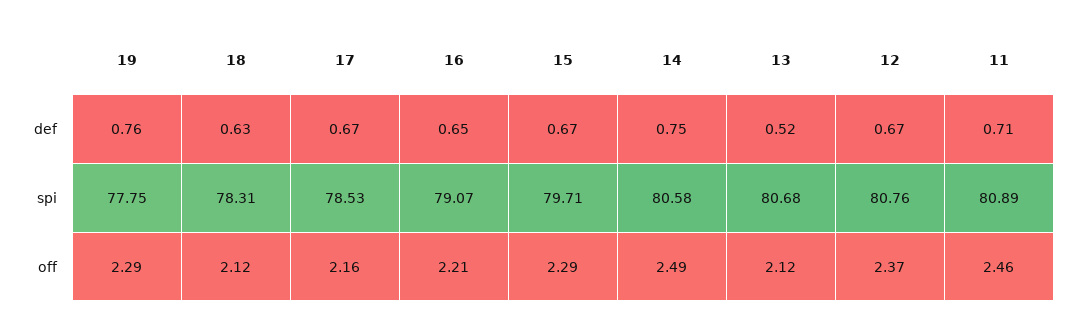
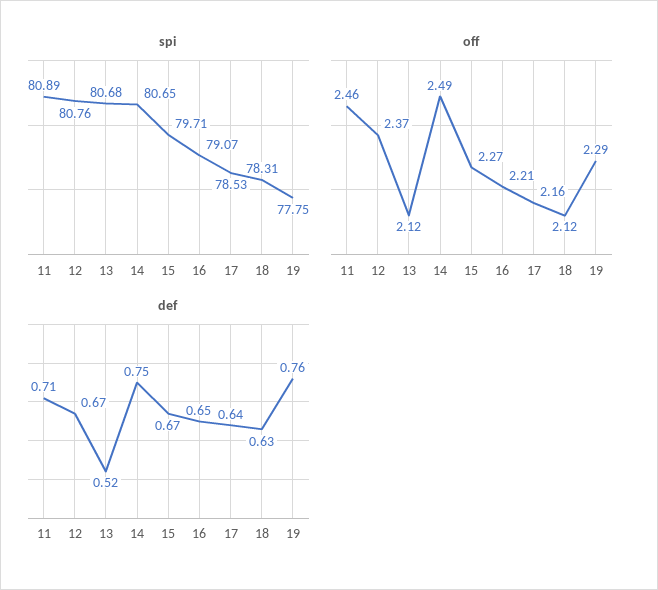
def, 17: 0.67 -> 0.64
spi, 14: 80.58 -> 80.65
off, 15: 2.29 -> 2.27

